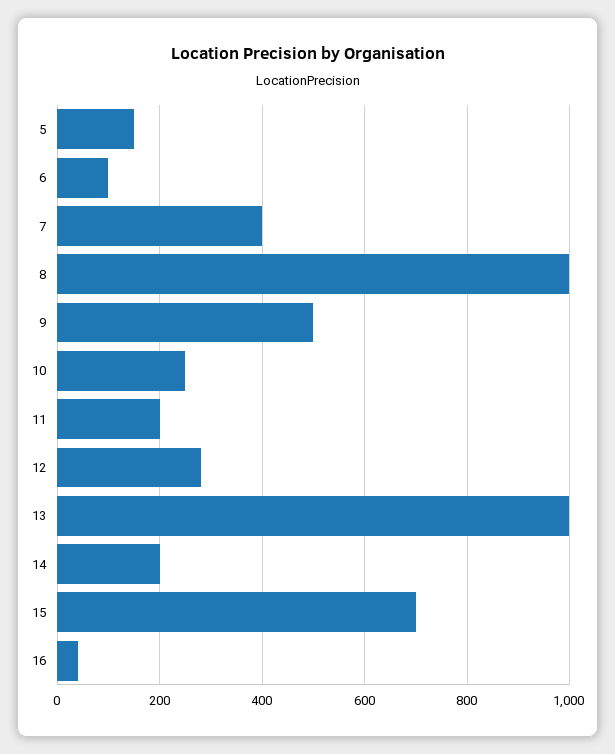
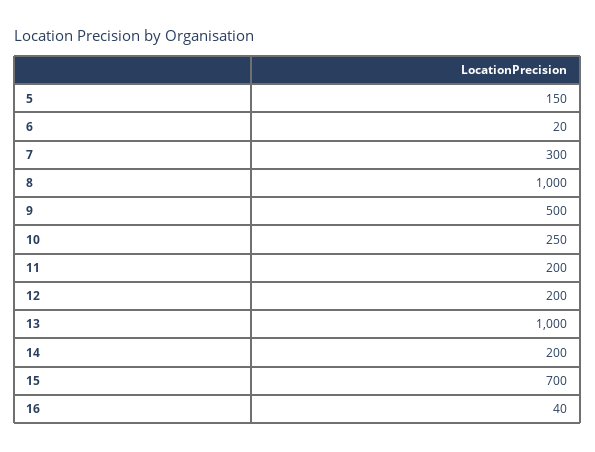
6: 100 -> 20
7: 400 -> 300
12: 280 -> 200

